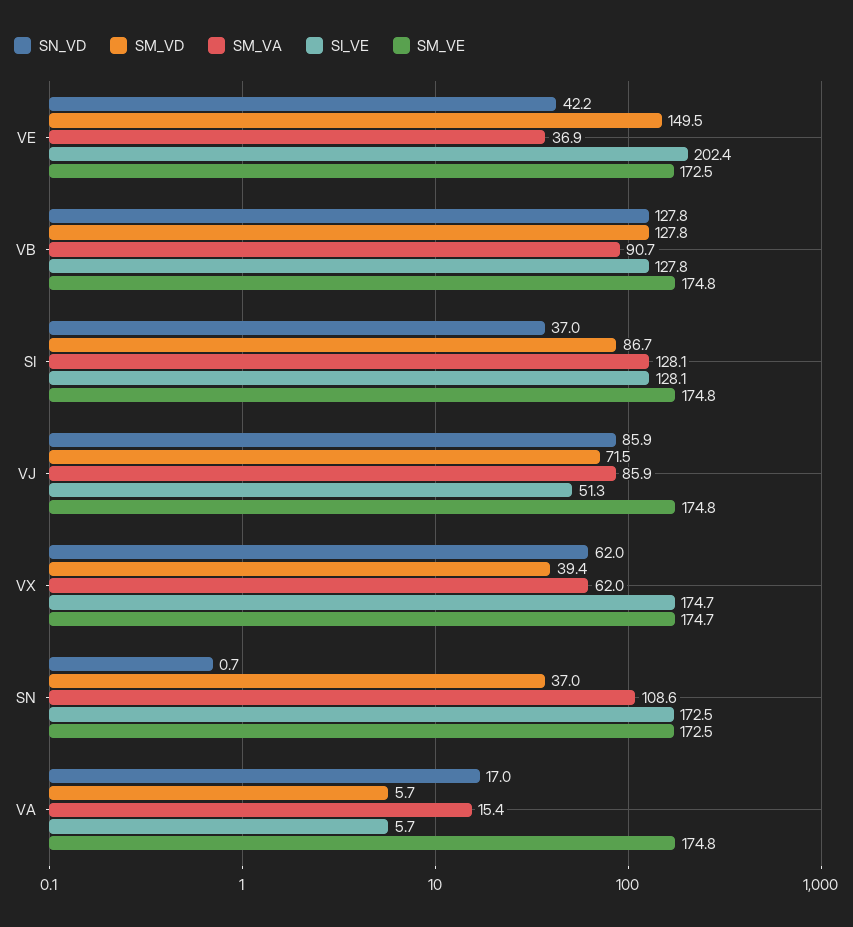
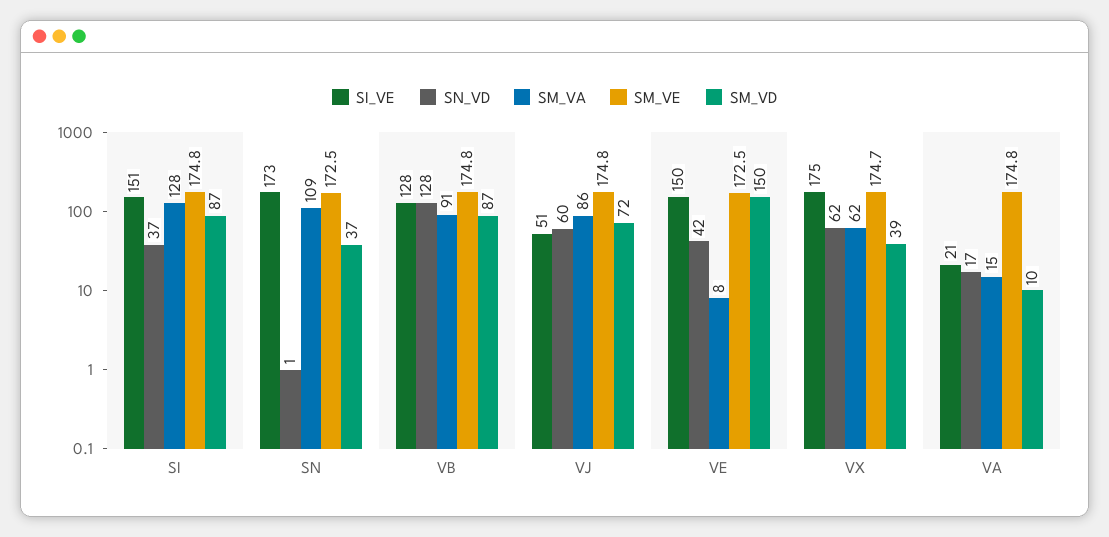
SM_VA, VE: 36.9 -> 8
SI_VE, VE: 202.4 -> 150
SM_VD, VB: 127.8 -> 87
SI_VE, SI: 128.1 -> 151
SN_VD, VJ: 85.9 -> 60
SM_VD, VA: 5.7 -> 10
SI_VE, VA: 5.7 -> 21

